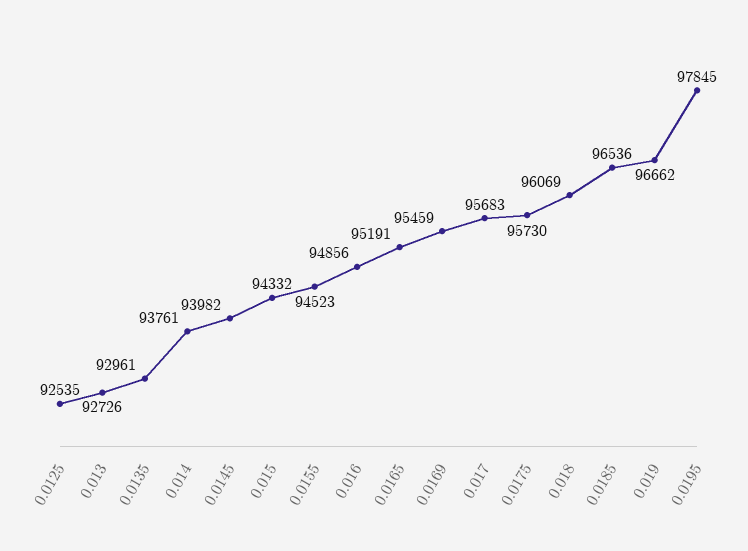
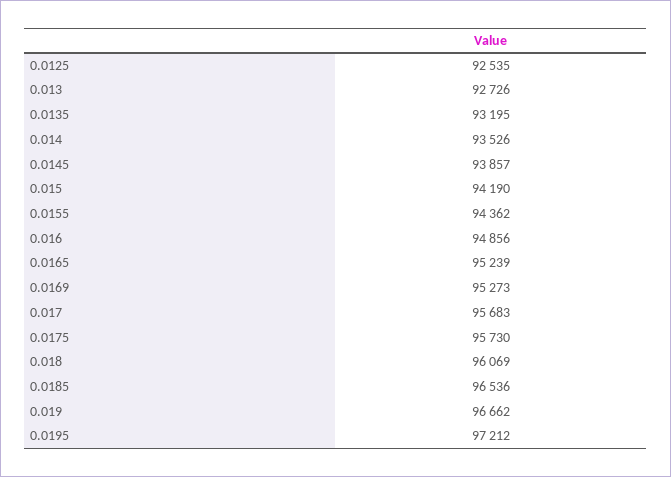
0.0135: 92961 -> 93195
0.014: 93761 -> 93526
0.0145: 93982 -> 93857
0.015: 94332 -> 94190
0.0155: 94523 -> 94362
0.0165: 95191 -> 95239
0.0169: 95459 -> 95273
0.0195: 97845 -> 97212

